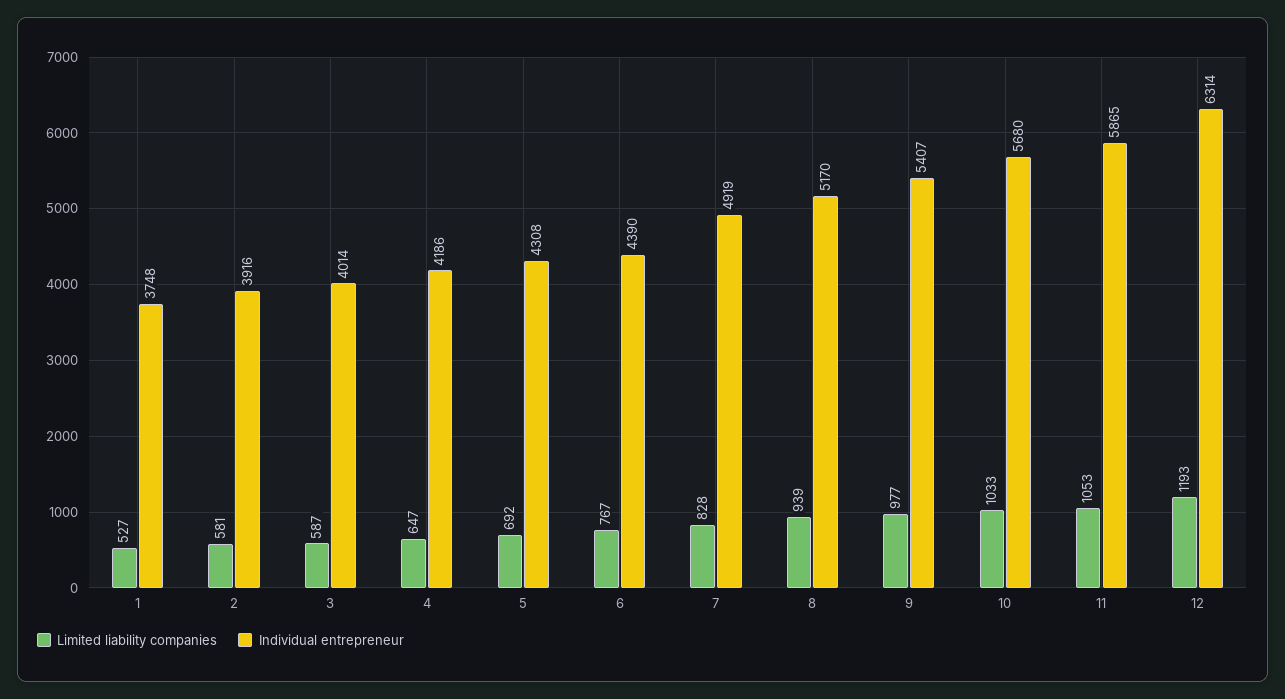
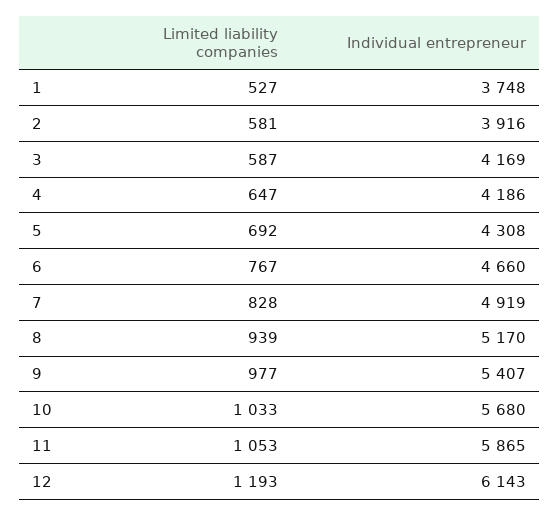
Individual entrepreneur, 3: 4014 -> 4169
Individual entrepreneur, 6: 4390 -> 4660
Individual entrepreneur, 12: 6314 -> 6143

